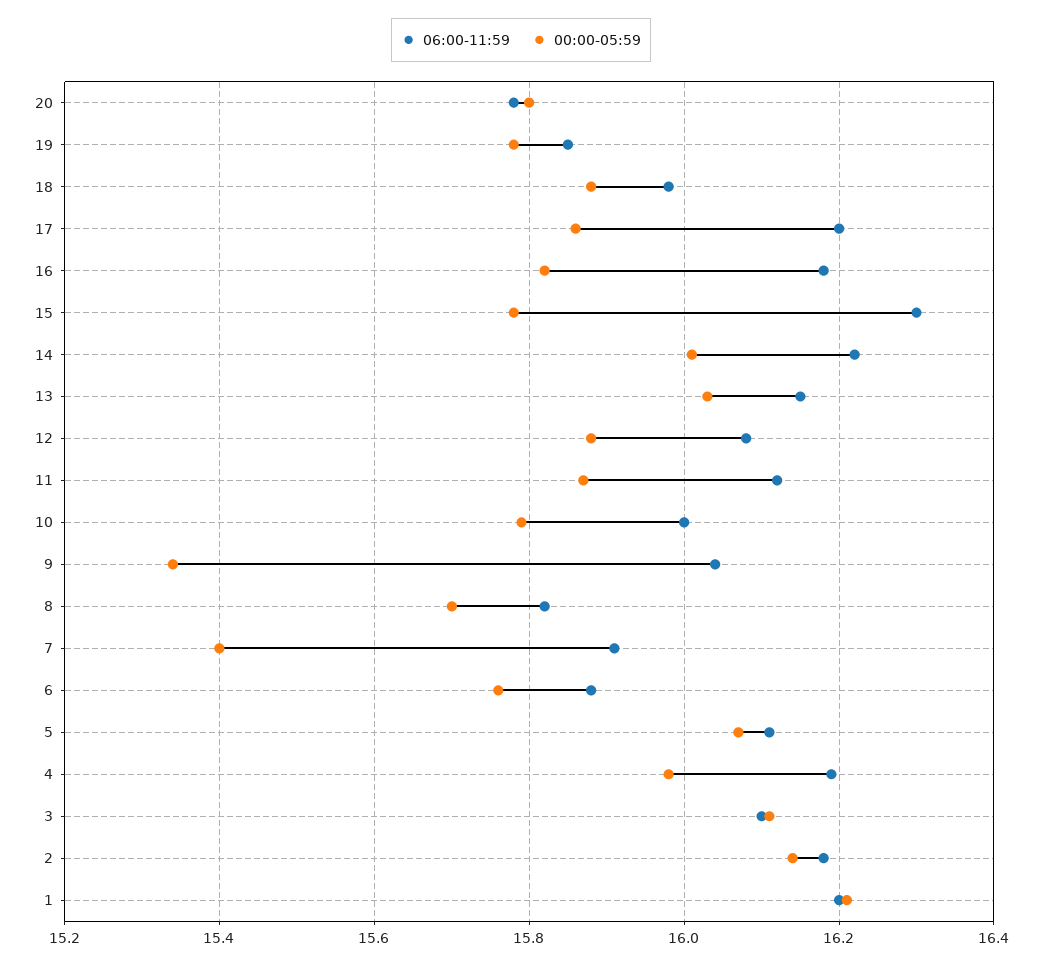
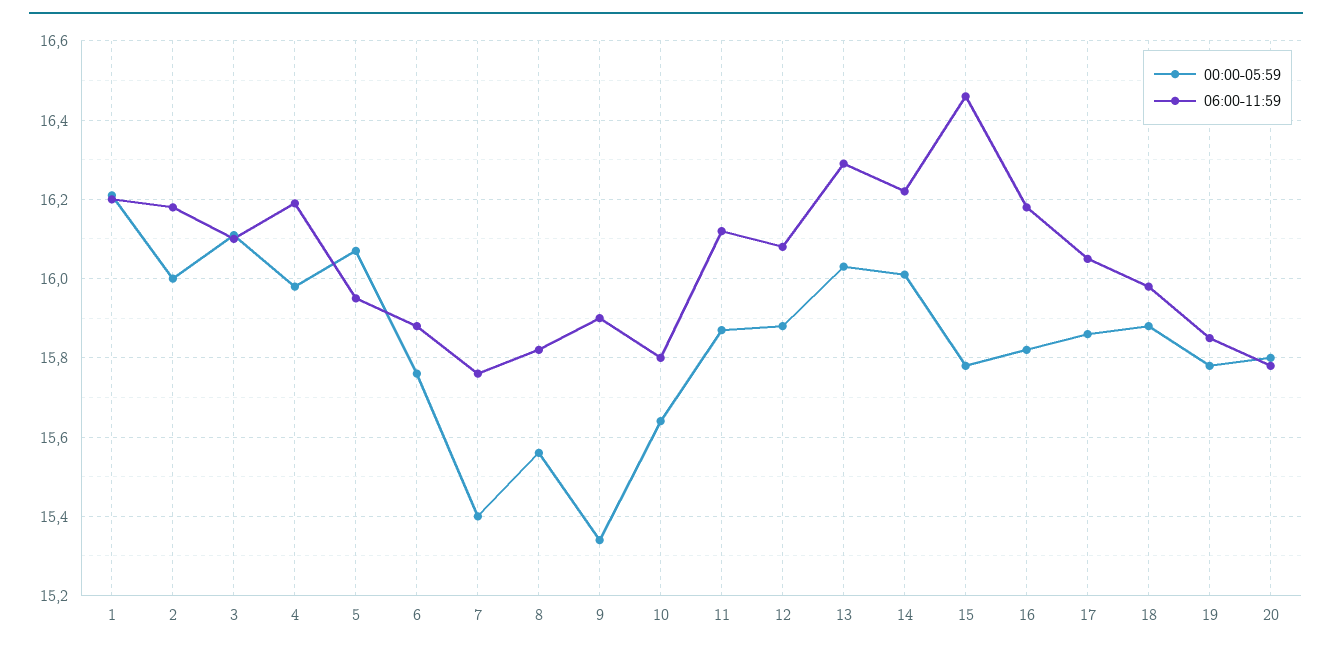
06:00-11:59, 17: 16.2 -> 16.05
06:00-11:59, 15: 16.3 -> 16.45
06:00-11:59, 13: 16.15 -> 16.3
06:00-11:59, 10: 16 -> 15.8
00:00-05:59, 10: 15.8 -> 15.65
06:00-11:59, 9: 16.05 -> 15.9
00:00-05:59, 8: 15.7 -> 15.55
06:00-11:59, 7: 15.9 -> 15.75
06:00-11:59, 5: 16.1 -> 15.95
00:00-05:59, 2: 16.15 -> 16

